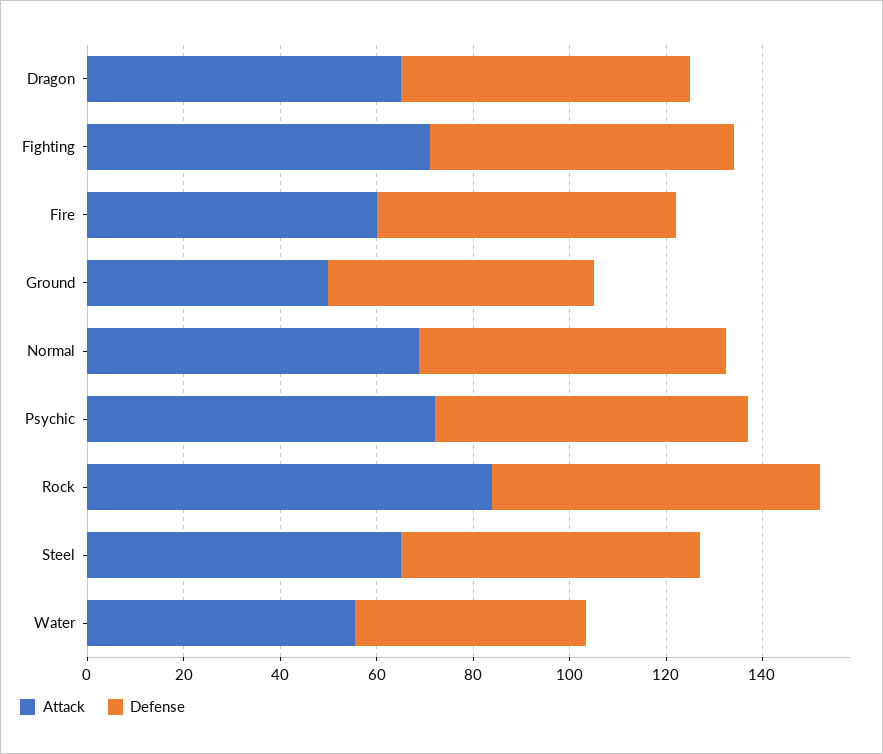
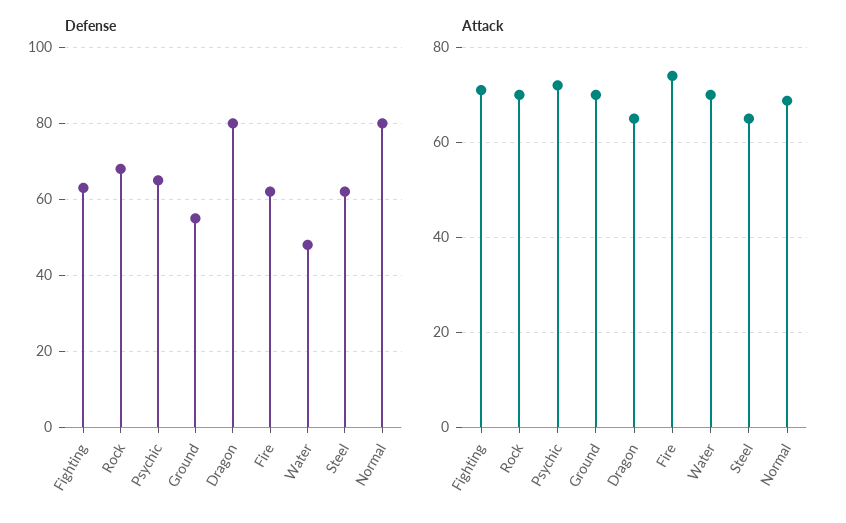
Defense, Dragon: 60 -> 80
Attack, Fire: 60 -> 74
Attack, Ground: 50 -> 70
Defense, Normal: 65 -> 80
Attack, Rock: 85 -> 70
Attack, Water: 55 -> 70

